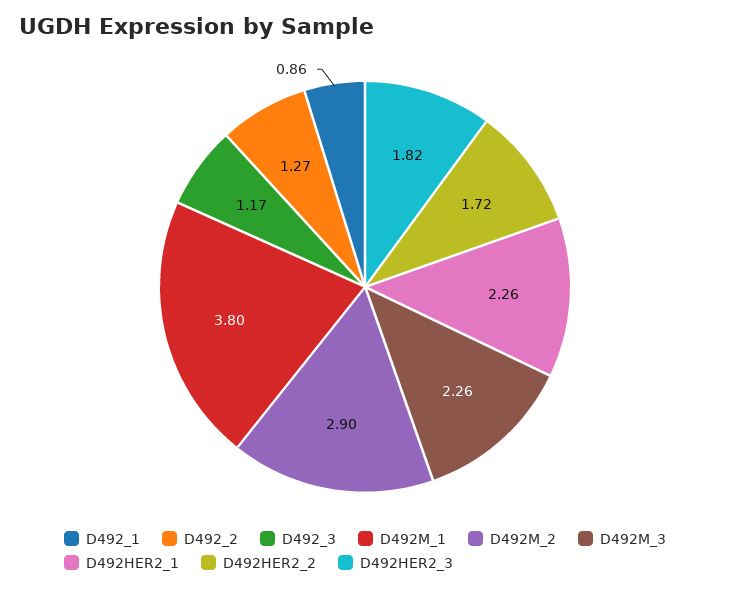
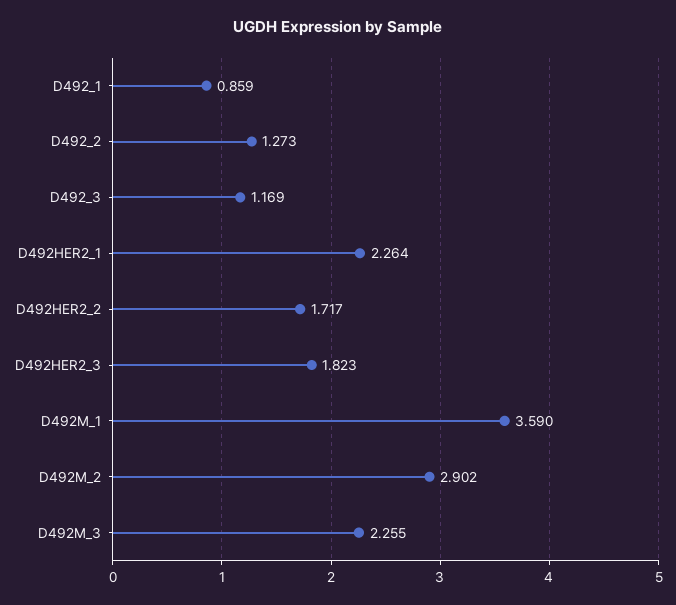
D492M_1: 3.8 -> 3.59

